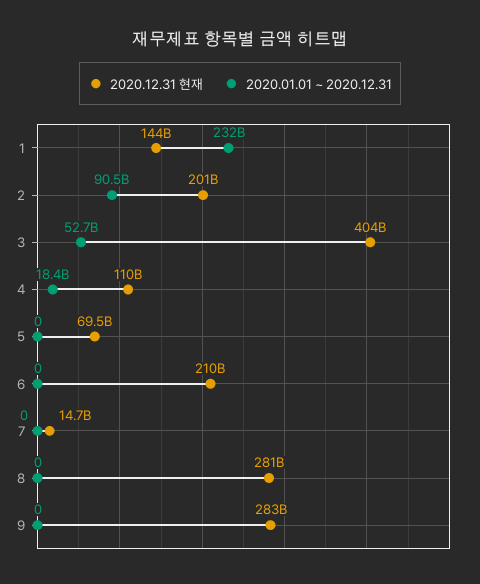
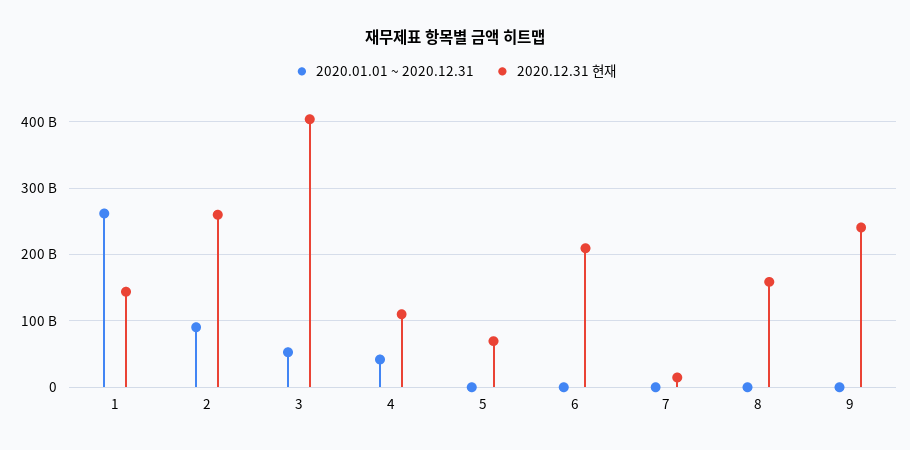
2020.01.01 ~ 2020.12.31, 1: 232000000000 -> 260000000000
2020.12.31 현재, 2: 201000000000 -> 260000000000
2020.01.01 ~ 2020.12.31, 4: 18400000000 -> 40000000000
2020.12.31 현재, 8: 281000000000 -> 160000000000
2020.12.31 현재, 9: 283000000000 -> 240000000000

